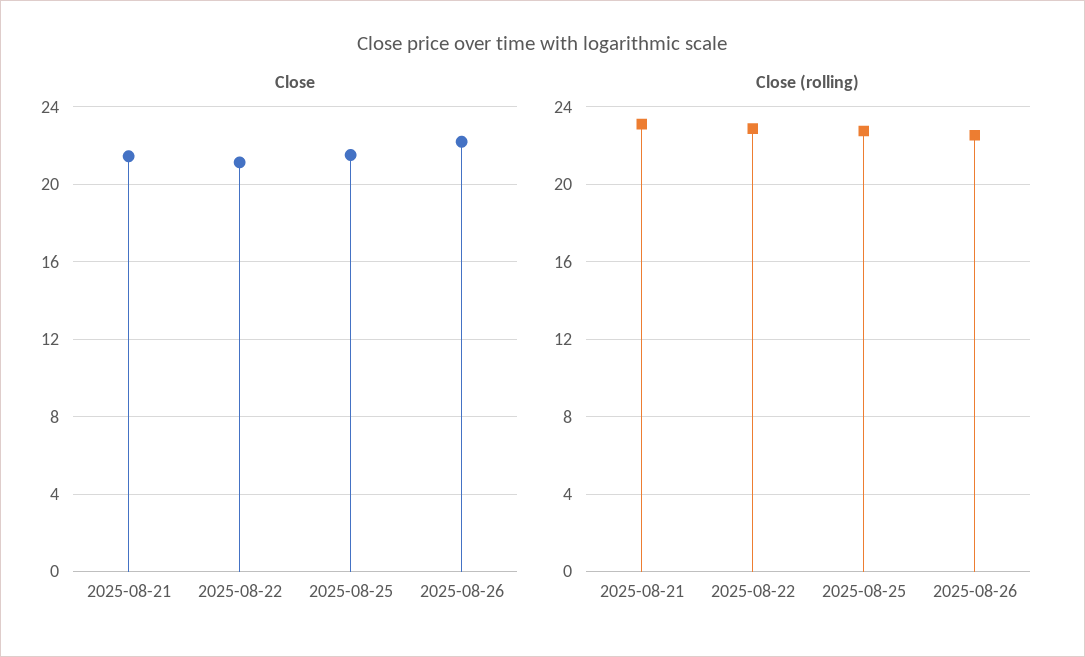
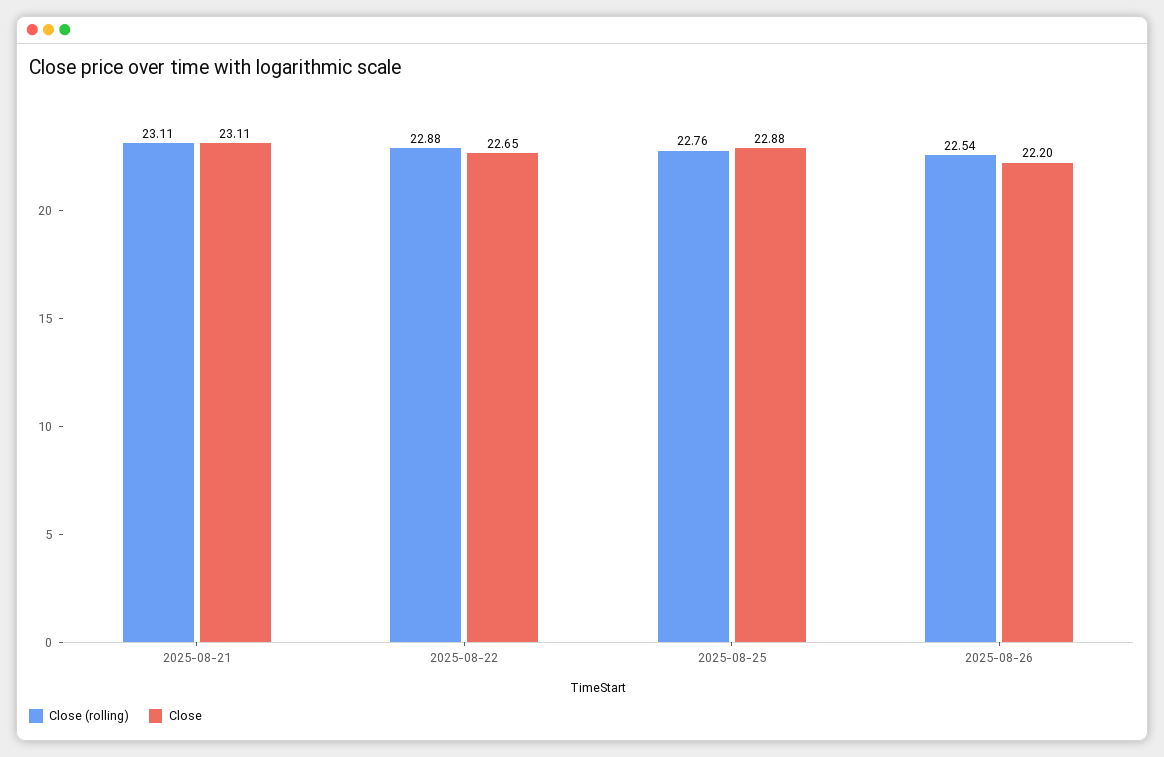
Close, 2025-08-21: 21.5 -> 23.11
Close, 2025-08-22: 21 -> 22.65
Close, 2025-08-25: 21.5 -> 22.88

